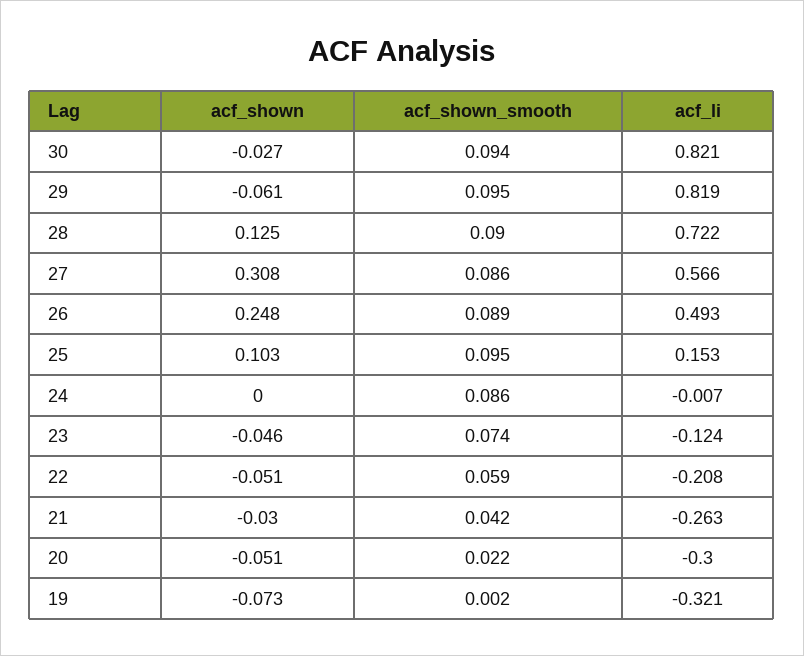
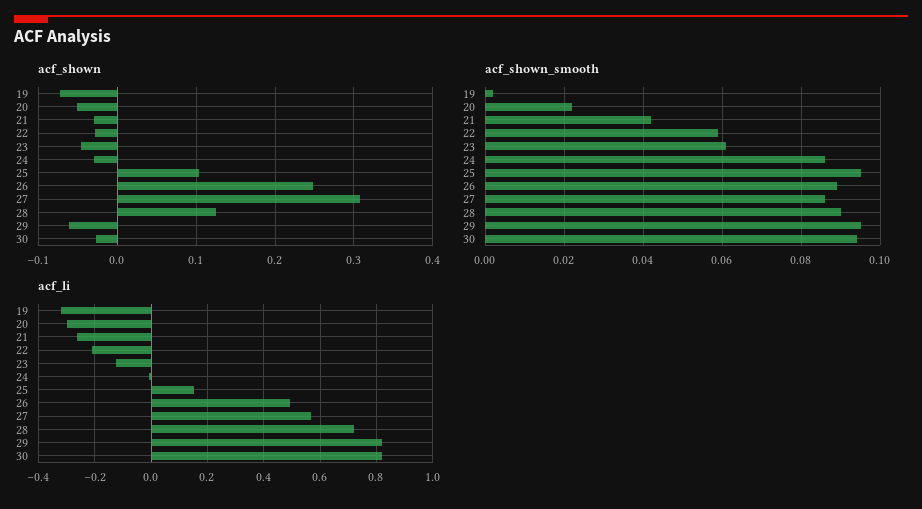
acf_shown, 24: 0 -> -0.03
acf_shown_smooth, 23: 0.074 -> 0.06
acf_shown, 22: -0.051 -> -0.03

